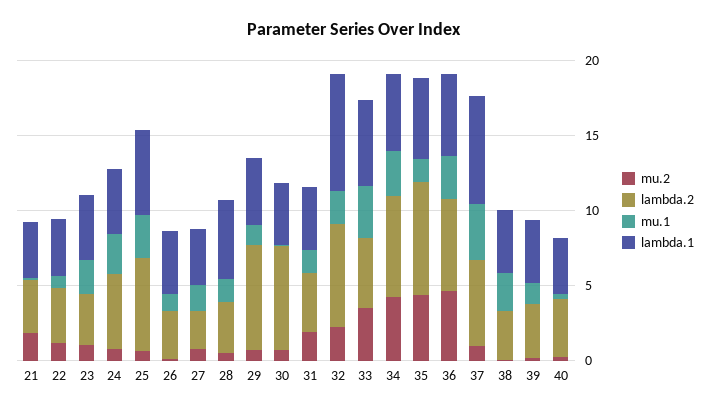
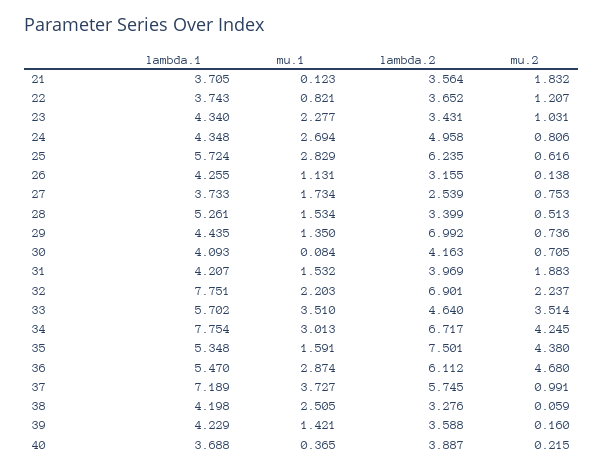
lambda.2, 30: 7 -> 4.163
lambda.1, 34: 5 -> 7.754

